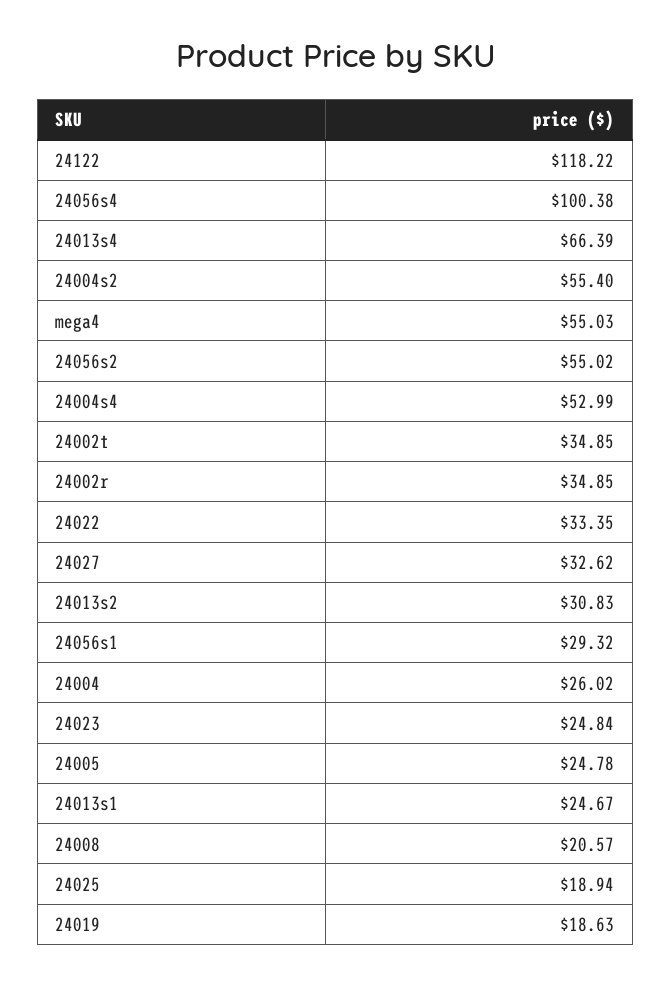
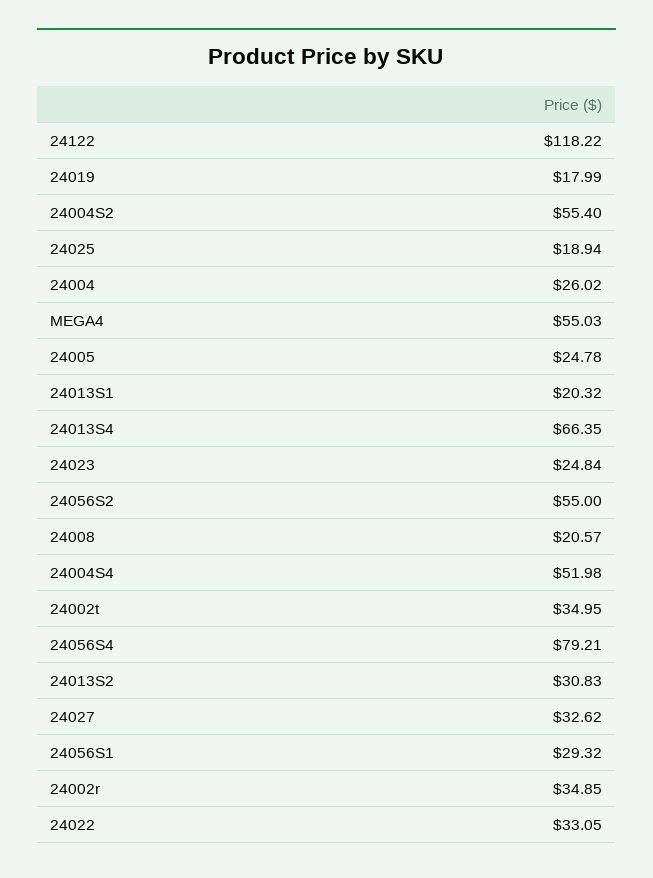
24056s4: 100.38 -> 79.21
24013s4: 66.39 -> 66.35
24056s2: 55.02 -> 55
24004s4: 52.99 -> 51.98
24002t: 34.85 -> 34.95
24022: 33.35 -> 33.05
24013s1: 24.67 -> 20.32
24019: 18.63 -> 17.99

